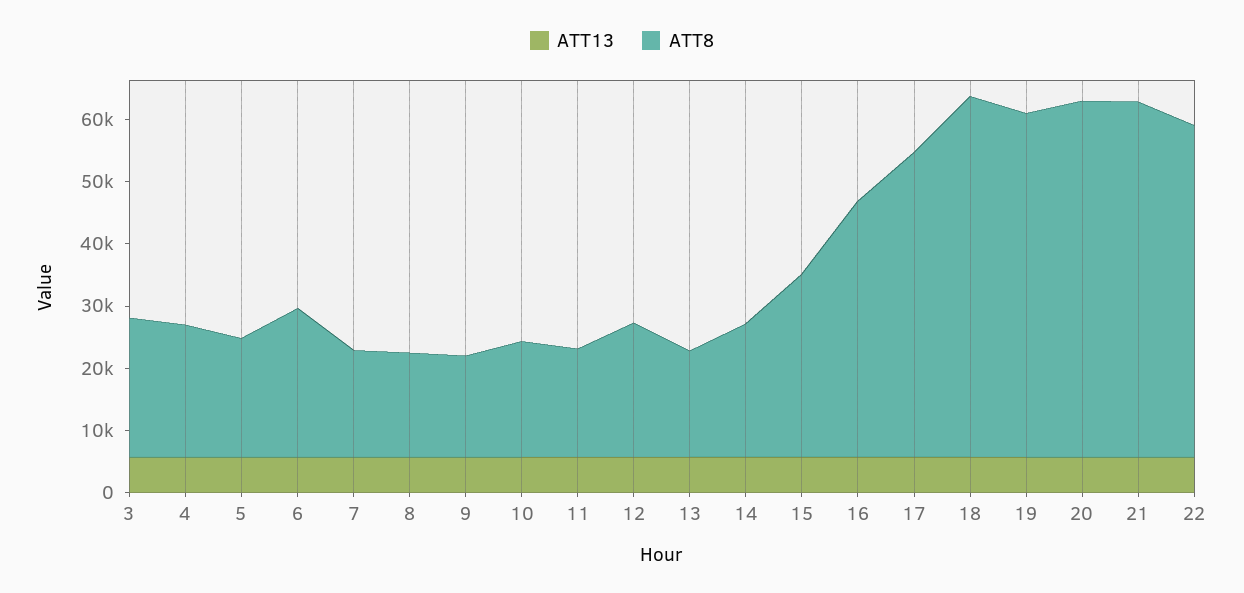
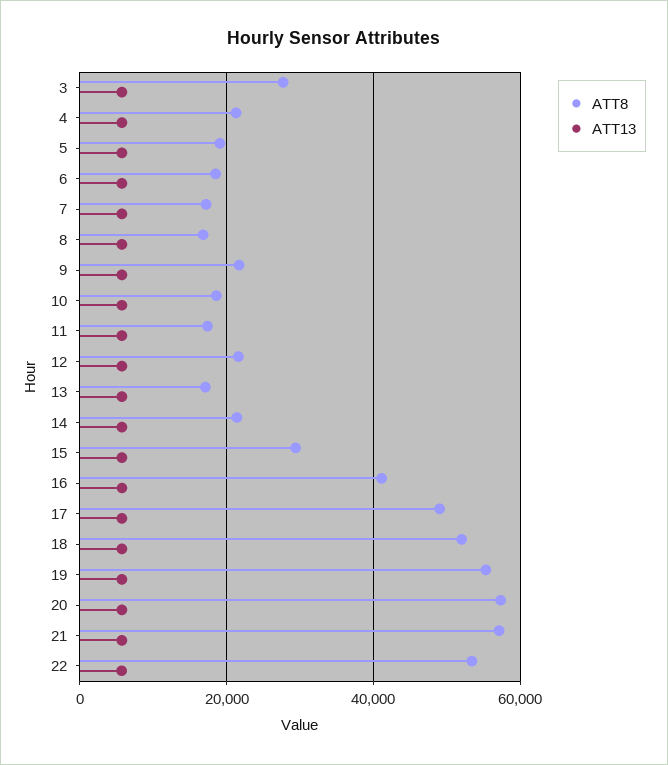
ATT8, 3: 22000 -> 28000
ATT8, 6: 24000 -> 18000
ATT8, 9: 16000 -> 22000
ATT8, 18: 58000 -> 52000

